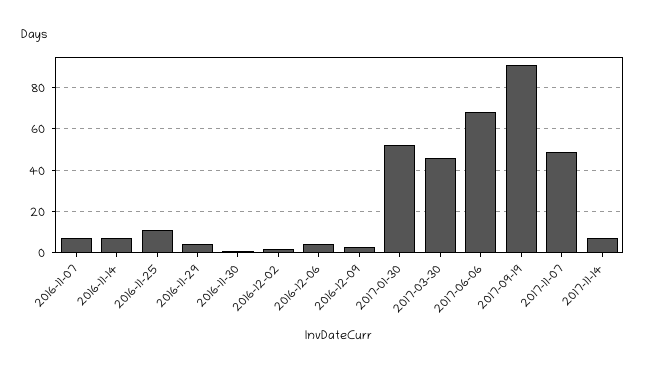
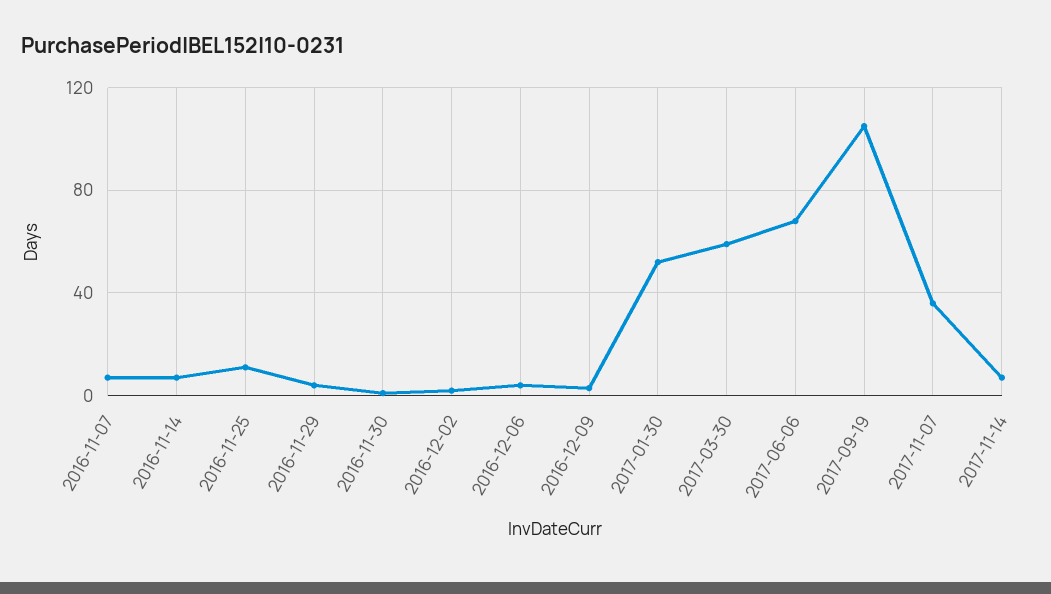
2017-03-30: 45 -> 60
2017-09-19: 90 -> 105
2017-11-07: 50 -> 35

